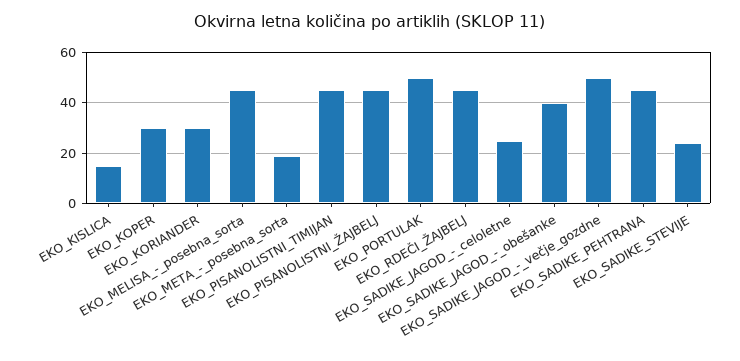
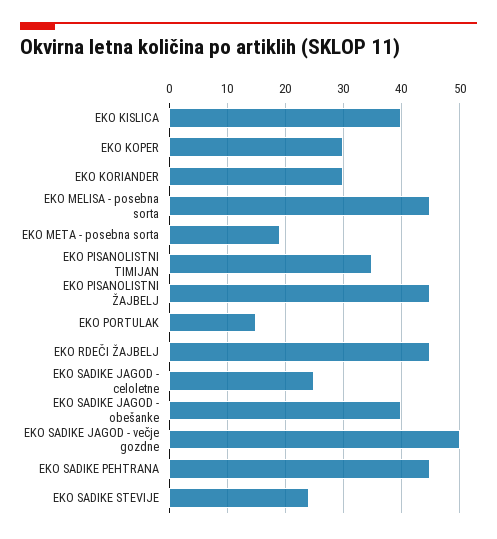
EKO_KISLICA: 15 -> 40
EKO_PISANOLISTNI_TIMIJAN: 45 -> 35
EKO_PORTULAK: 50 -> 15

